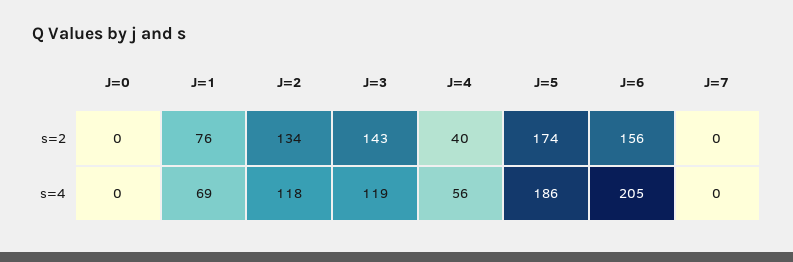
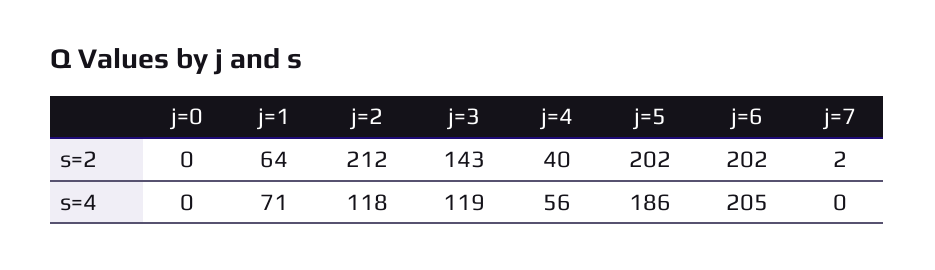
J=1, s=2: 76 -> 64
J=2, s=2: 134 -> 212
J=5, s=2: 174 -> 202
J=6, s=2: 156 -> 202
J=7, s=2: 0 -> 2
J=1, s=4: 69 -> 71

